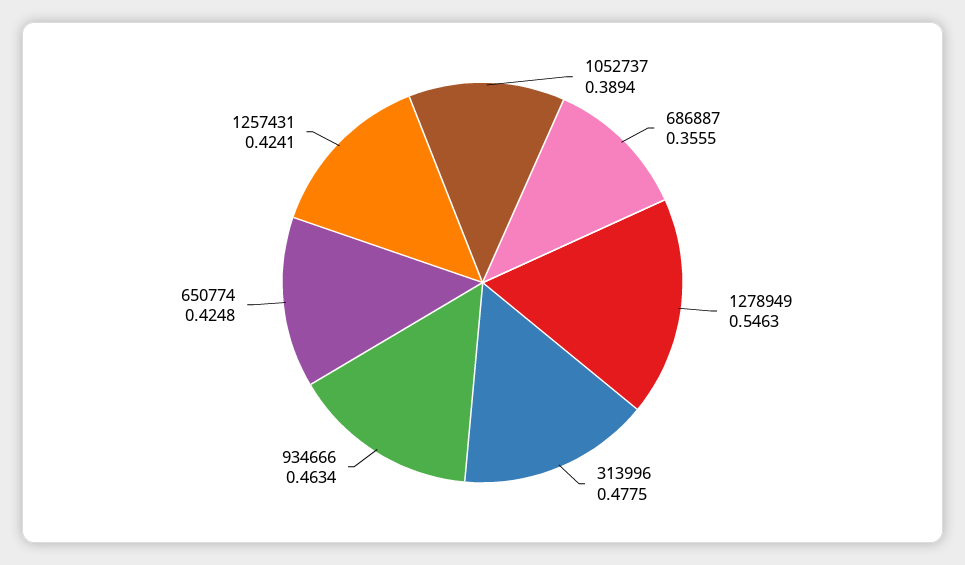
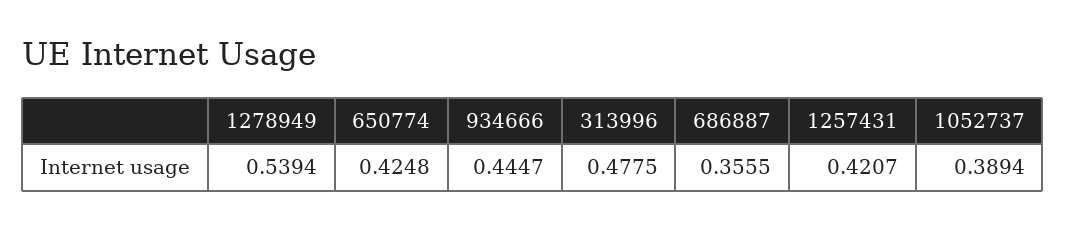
1278949: 0.5463 -> 0.5394
934666: 0.4634 -> 0.4447
1257431: 0.4241 -> 0.4207

